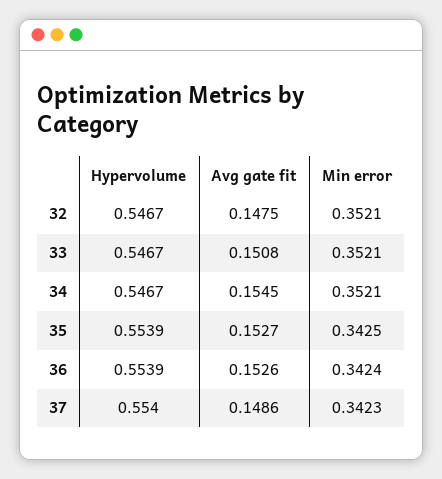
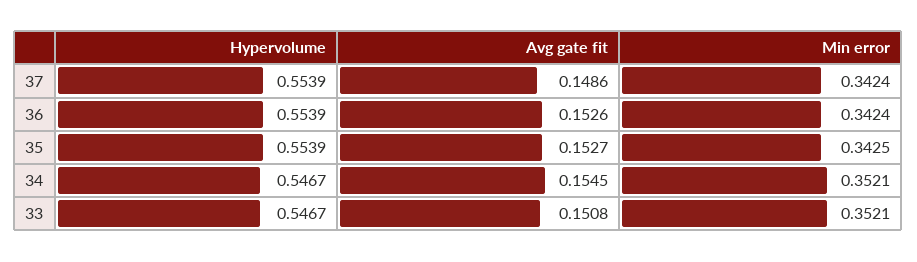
Hypervolume, 32: 0.5467 -> none
Avg gate fit, 32: 0.1475 -> none
Min error, 32: 0.3521 -> none
Hypervolume, 37: 0.554 -> 0.5539
Min error, 37: 0.3423 -> 0.3424

